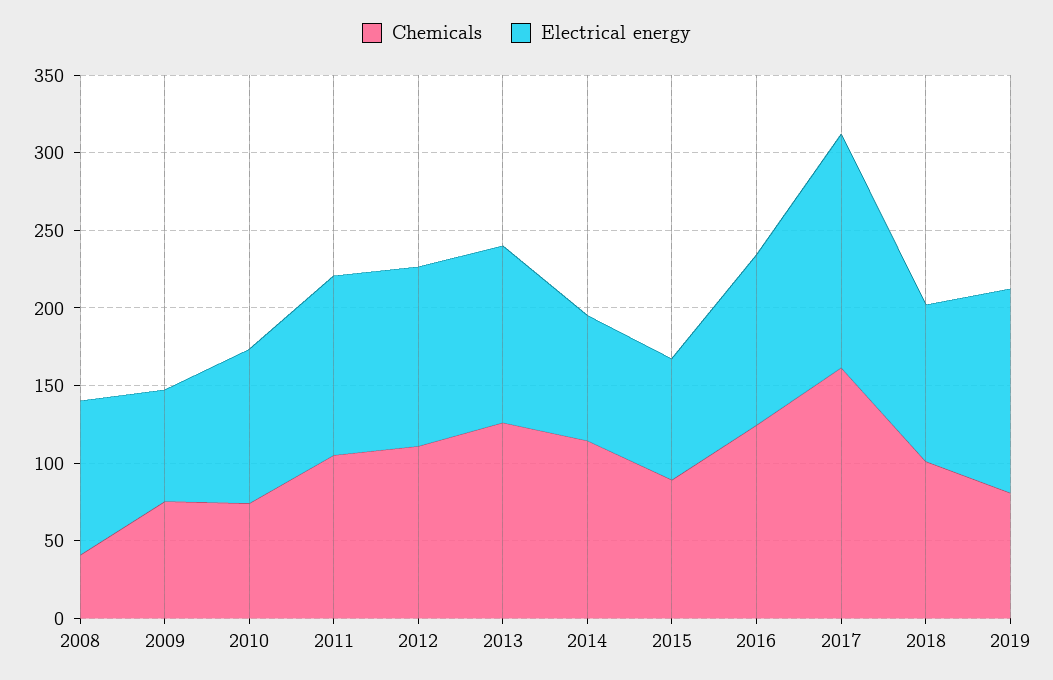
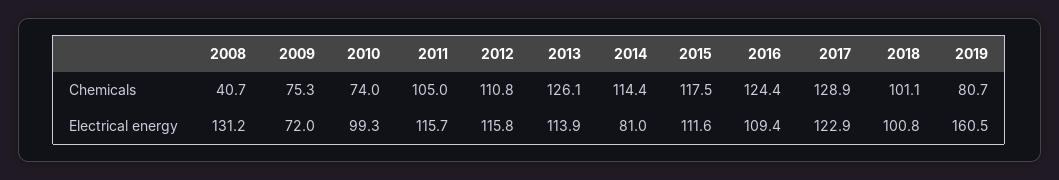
Electrical energy, 2008: 100 -> 131.2
Chemicals, 2015: 90 -> 117.5
Electrical energy, 2015: 80 -> 111.6
Chemicals, 2017: 160 -> 128.9
Electrical energy, 2017: 150 -> 122.9
Electrical energy, 2019: 130 -> 160.5

